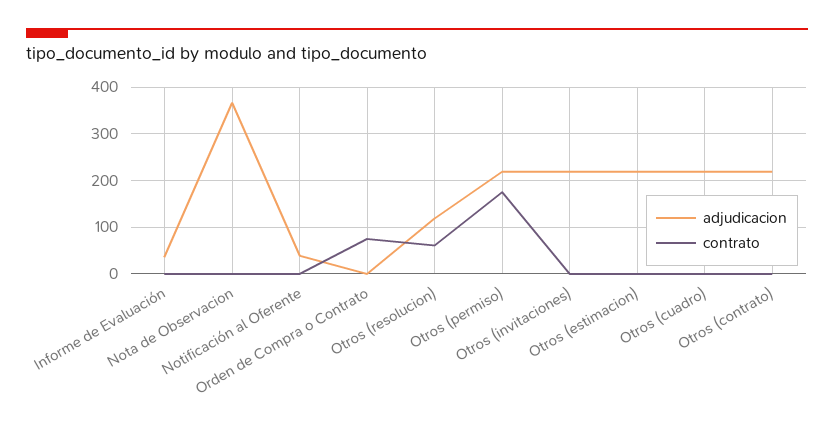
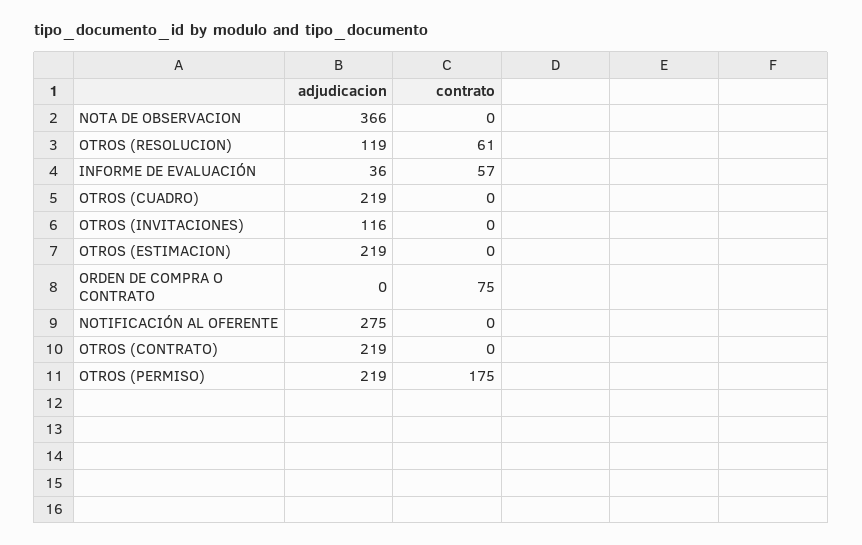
contrato, Informe de Evaluación: 0 -> 57
adjudicacion, Notificación al Oferente: 40 -> 275
adjudicacion, Otros (invitaciones): 220 -> 116

